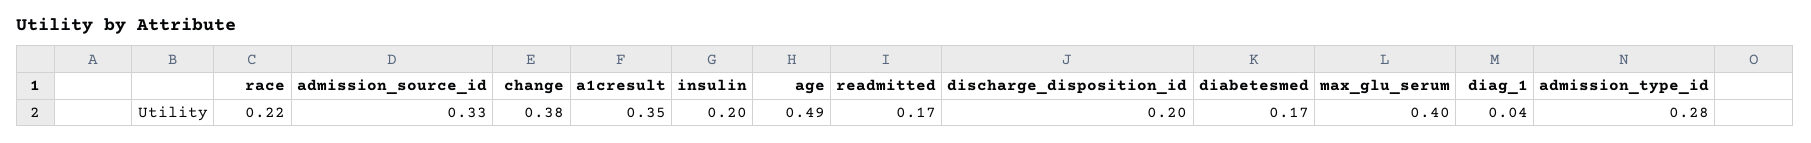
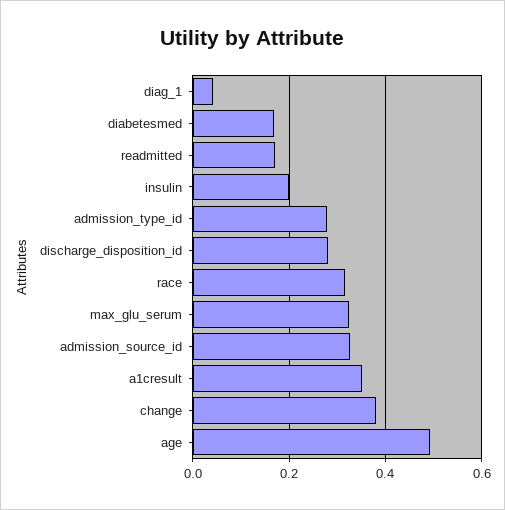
race: 0.22 -> 0.32
discharge_disposition_id: 0.2 -> 0.28
max_glu_serum: 0.4 -> 0.32

